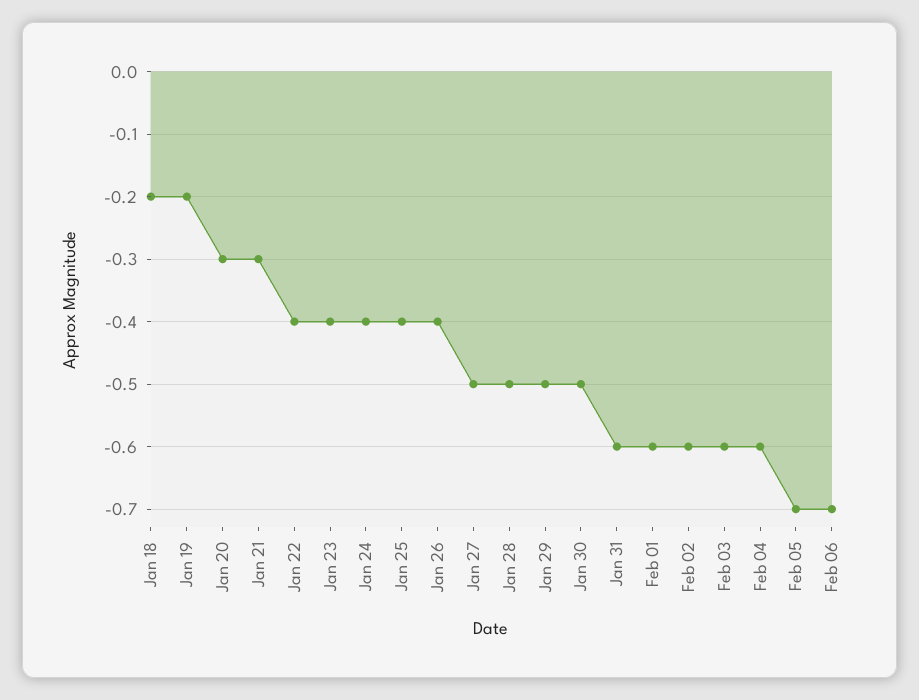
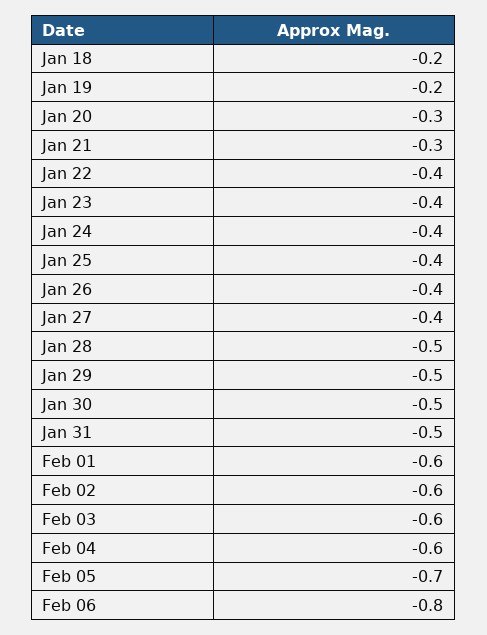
Jan 27: -0.5 -> -0.4
Jan 31: -0.6 -> -0.5
Feb 06: -0.7 -> -0.8

